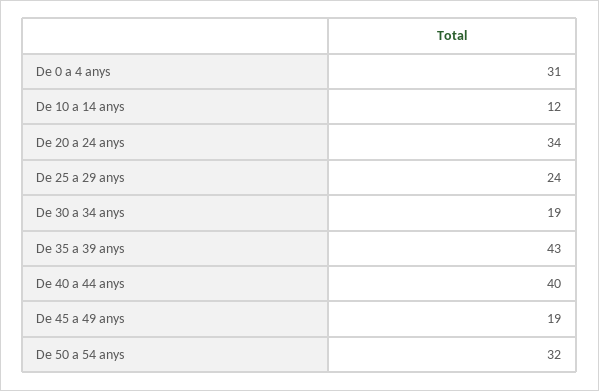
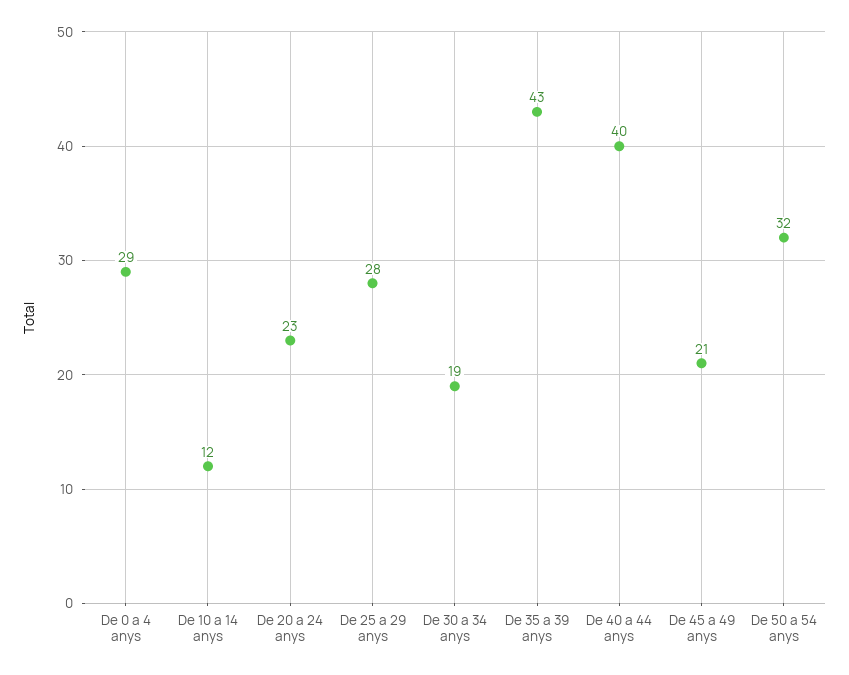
De 0 a 4 anys: 31 -> 29
De 20 a 24 anys: 34 -> 23
De 25 a 29 anys: 24 -> 28
De 45 a 49 anys: 19 -> 21

